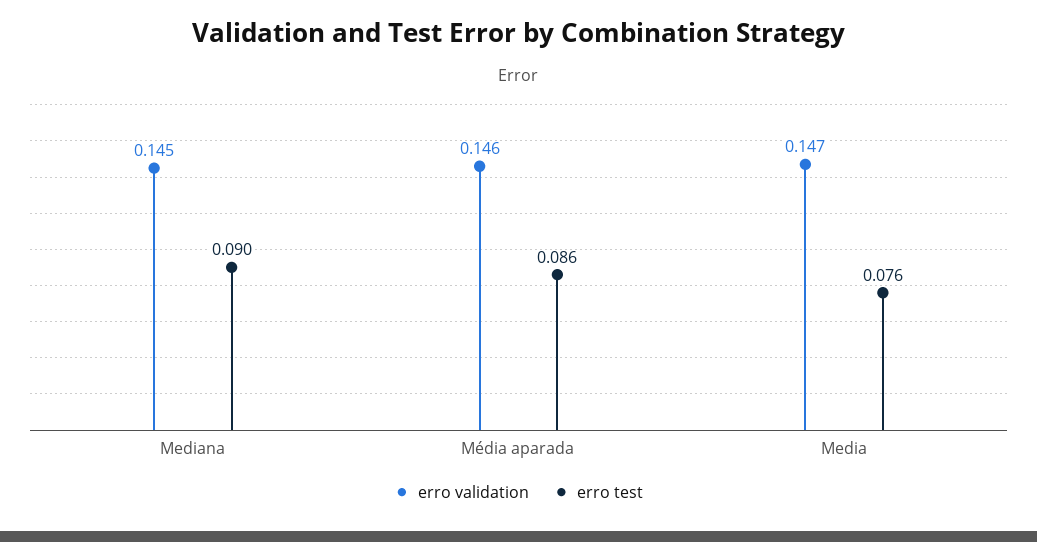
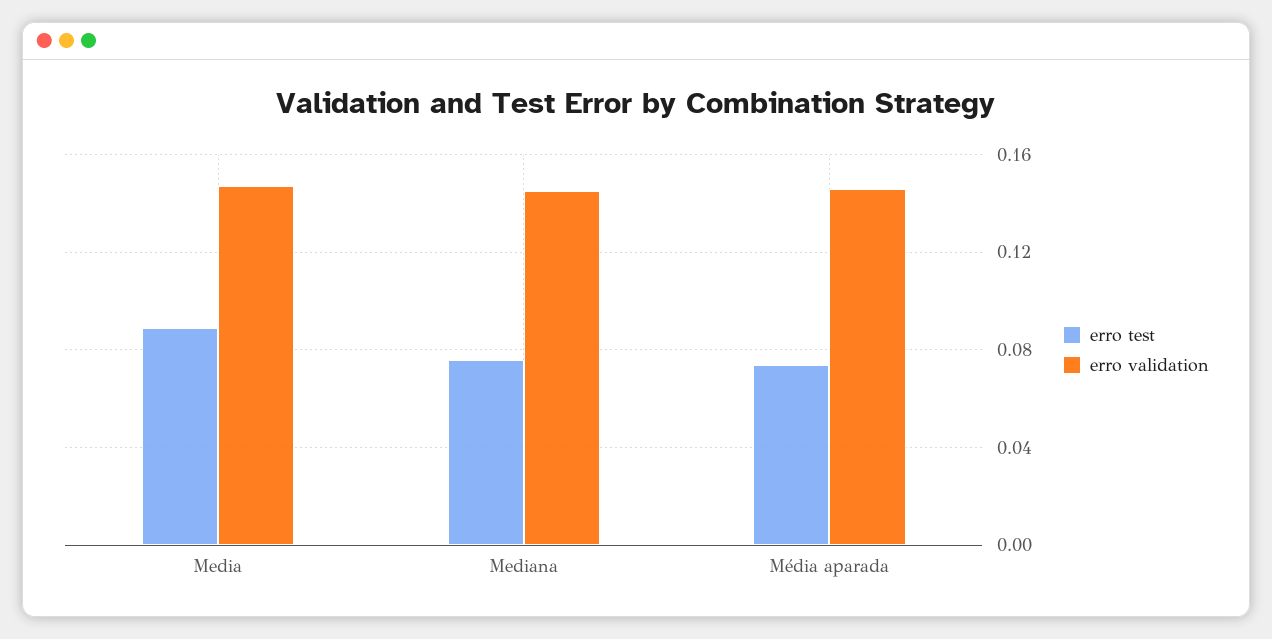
erro test, Mediana: 0.09 -> 0.075
erro test, Média aparada: 0.086 -> 0.075
erro test, Media: 0.076 -> 0.09

